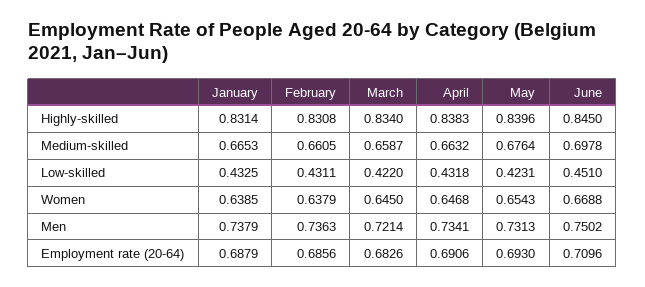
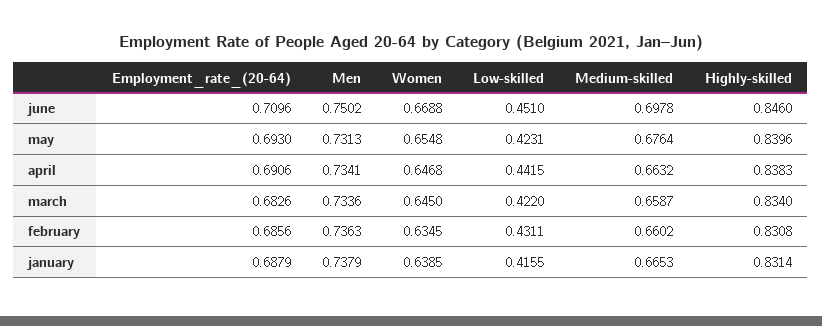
June, Highly-skilled: 0.845 -> 0.846
February, Medium-skilled: 0.6605 -> 0.6602
January, Low-skilled: 0.4325 -> 0.4155
April, Low-skilled: 0.4318 -> 0.4415
February, Women: 0.6379 -> 0.6345
May, Women: 0.6543 -> 0.6548
March, Men: 0.7214 -> 0.7336

